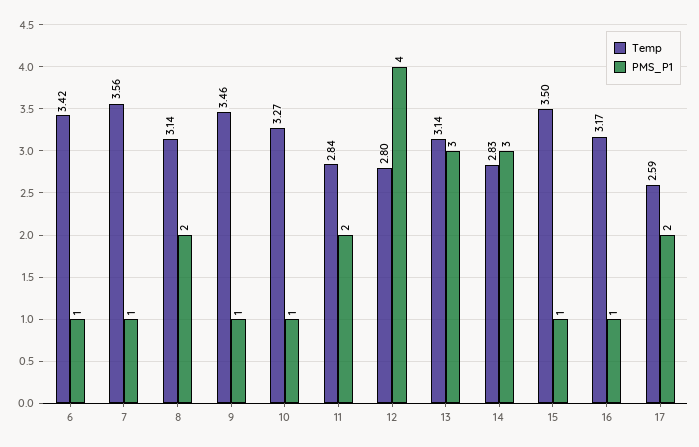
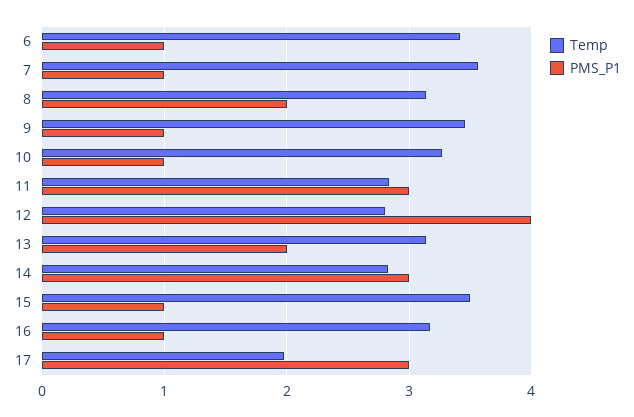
PMS_P1, 11: 2 -> 3
PMS_P1, 13: 3 -> 2
Temp, 17: 2.59 -> 2
PMS_P1, 17: 2 -> 3

